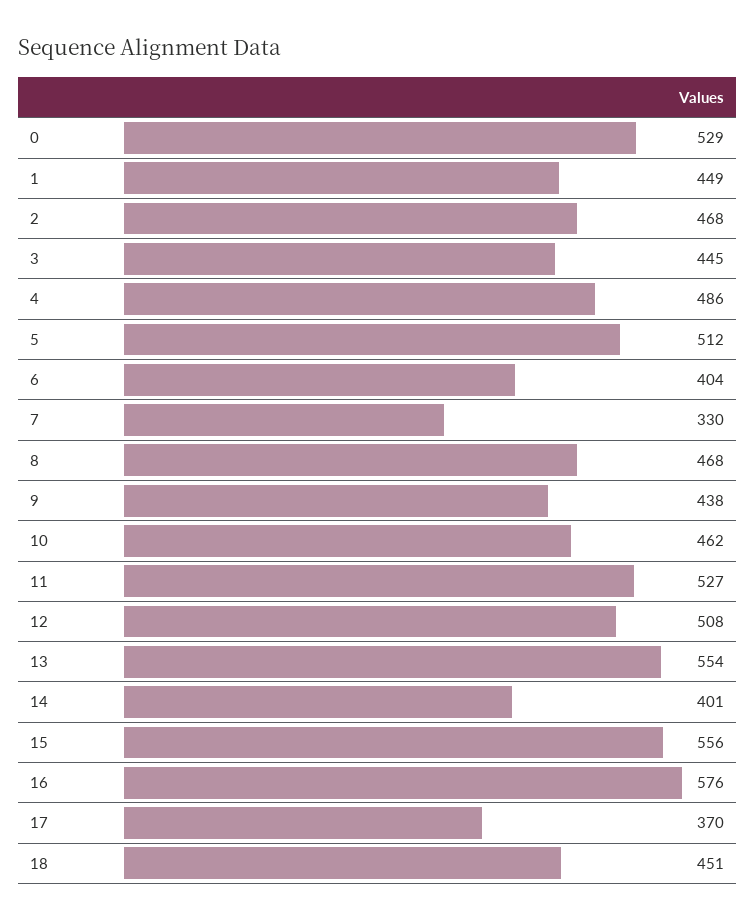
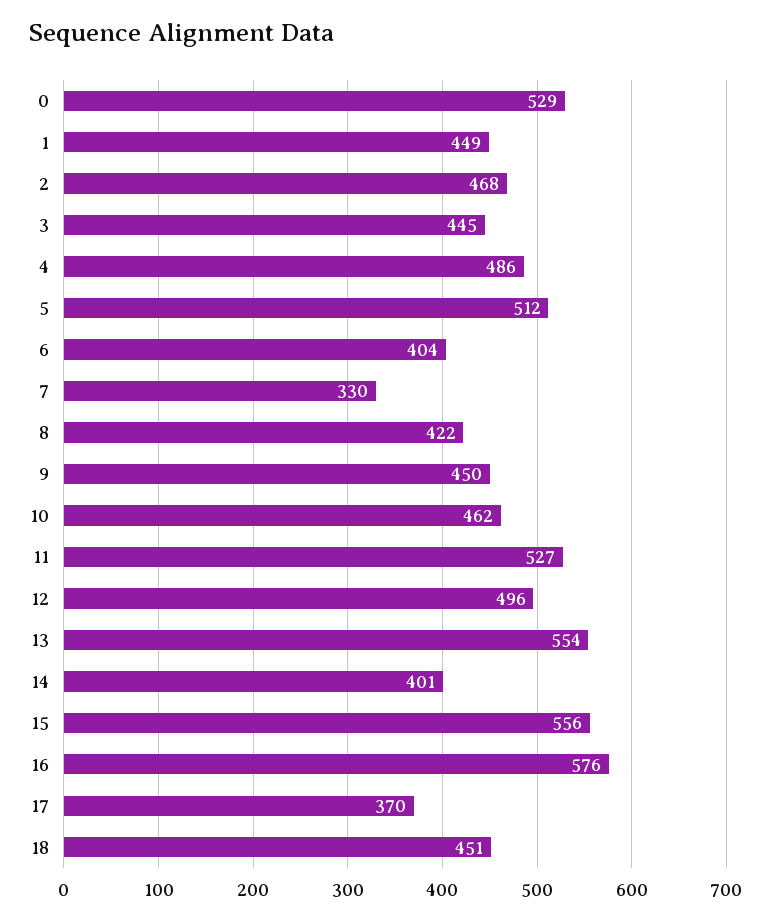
8: 468 -> 422
9: 438 -> 450
12: 508 -> 496

